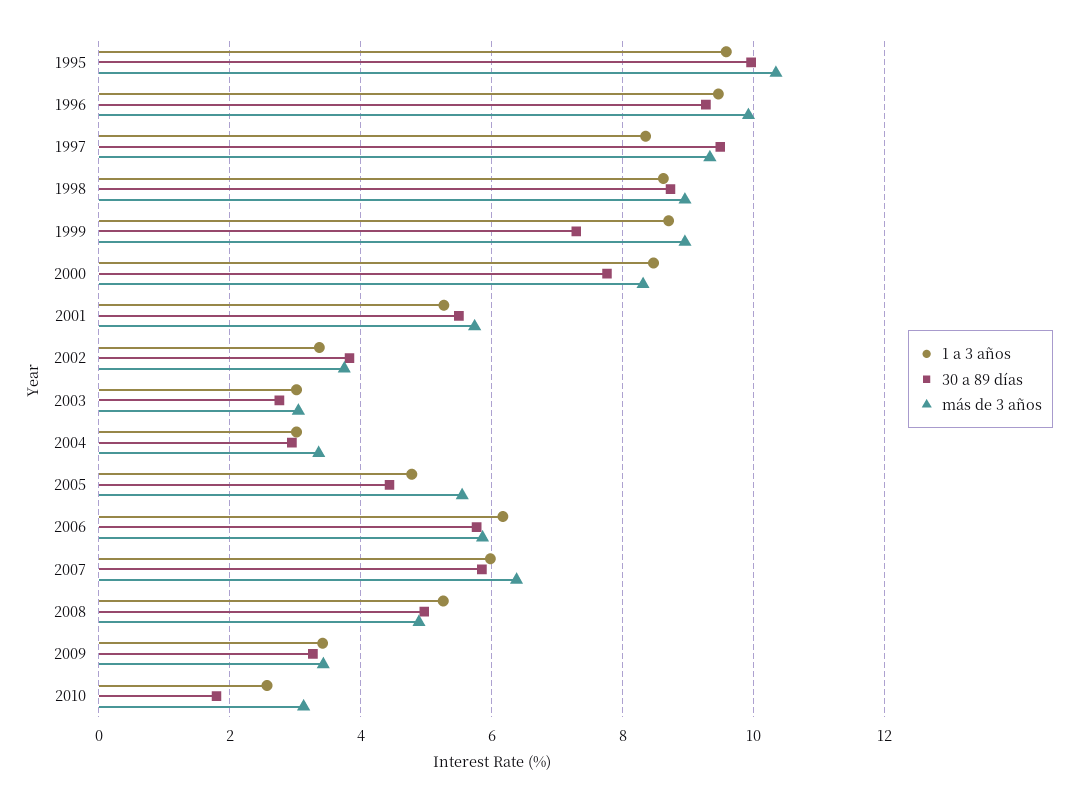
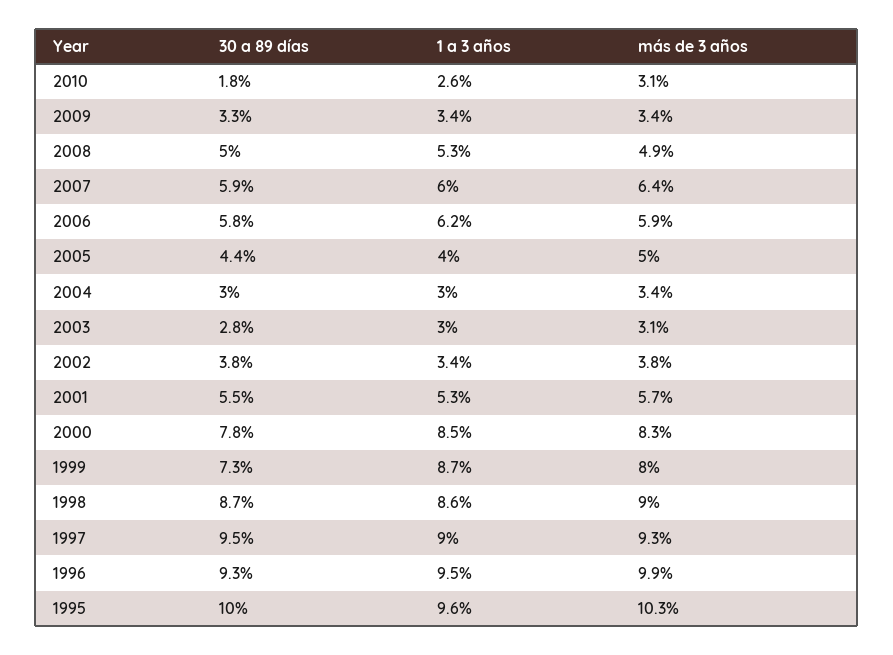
1 a 3 años, 1997: 8.4 -> 9
más de 3 años, 1999: 9 -> 8
1 a 3 años, 2005: 4.8 -> 4
más de 3 años, 2005: 5.6 -> 5

